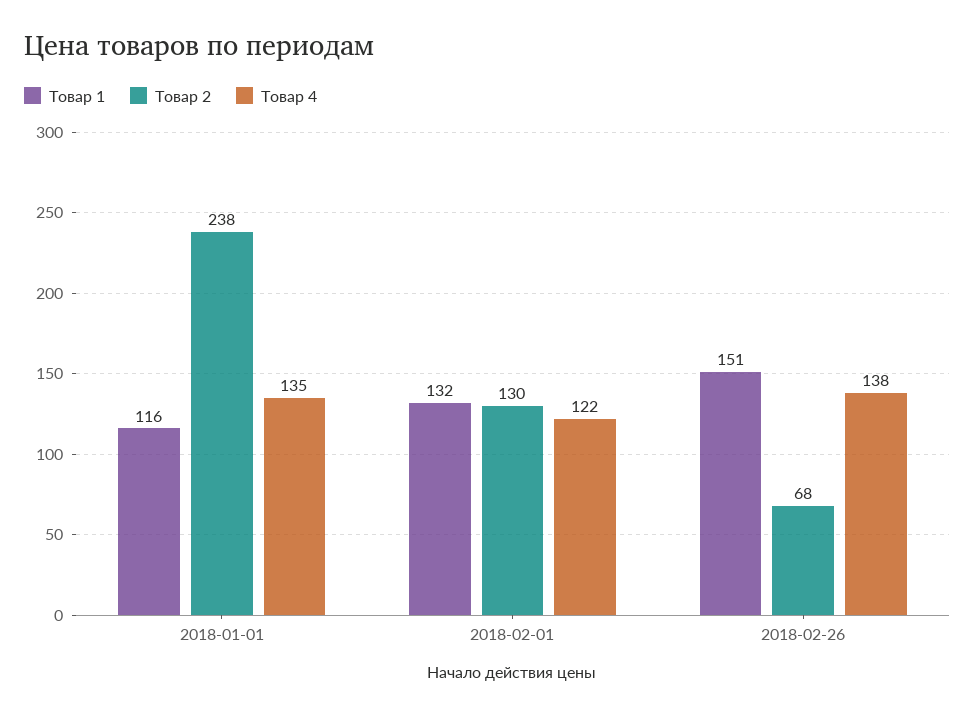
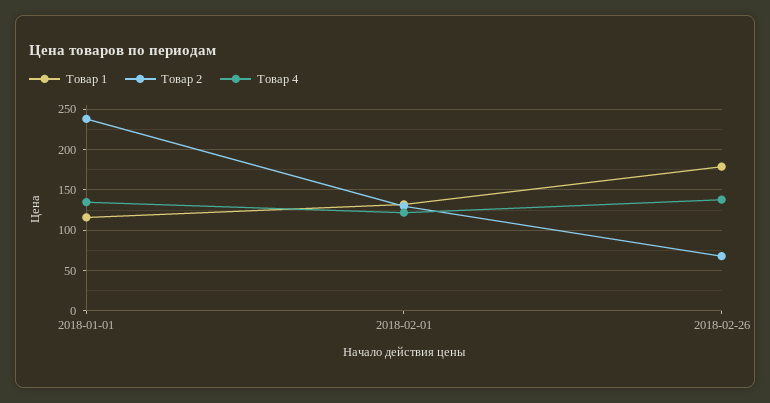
Товар 1, 2018-02-26: 151 -> 180

